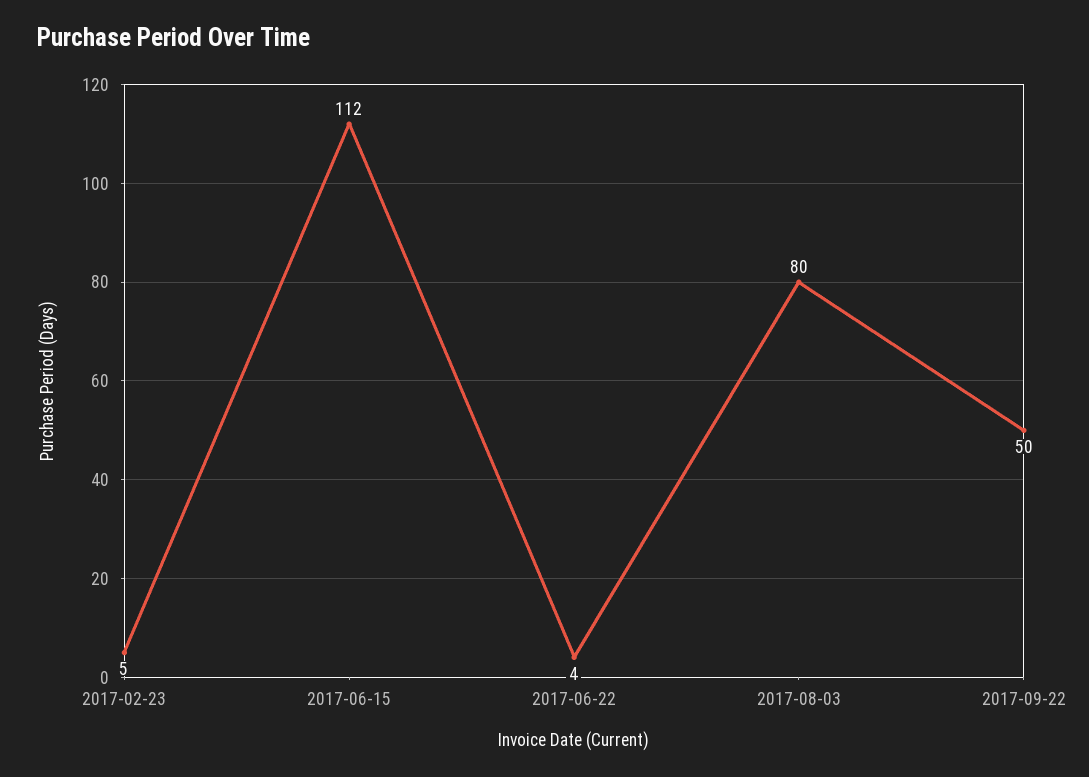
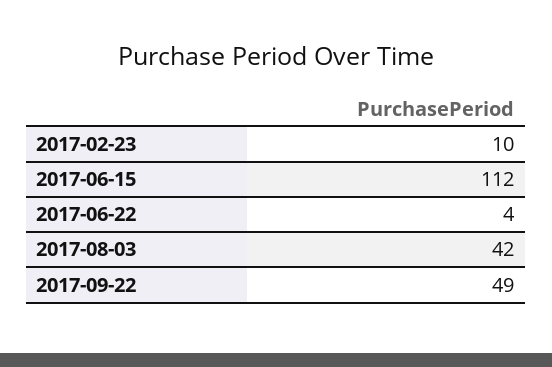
2017-02-23: 5 -> 10
2017-08-03: 80 -> 42
2017-09-22: 50 -> 49

